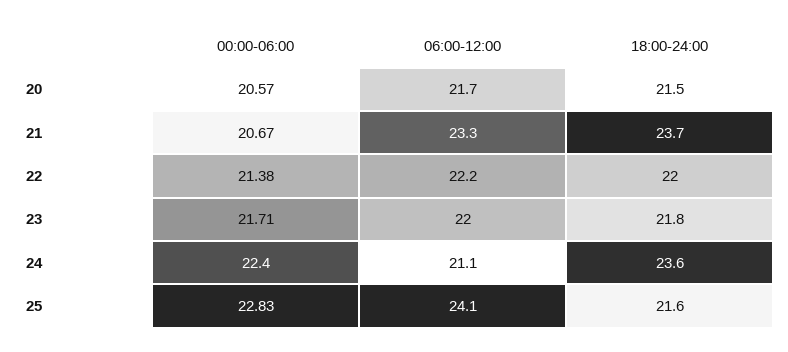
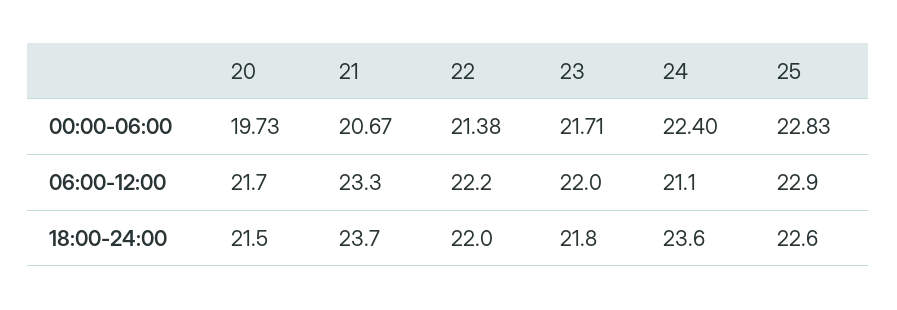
00:00-06:00, 20: 20.57 -> 19.73
06:00-12:00, 25: 24.1 -> 22.9
18:00-24:00, 25: 21.6 -> 22.6

